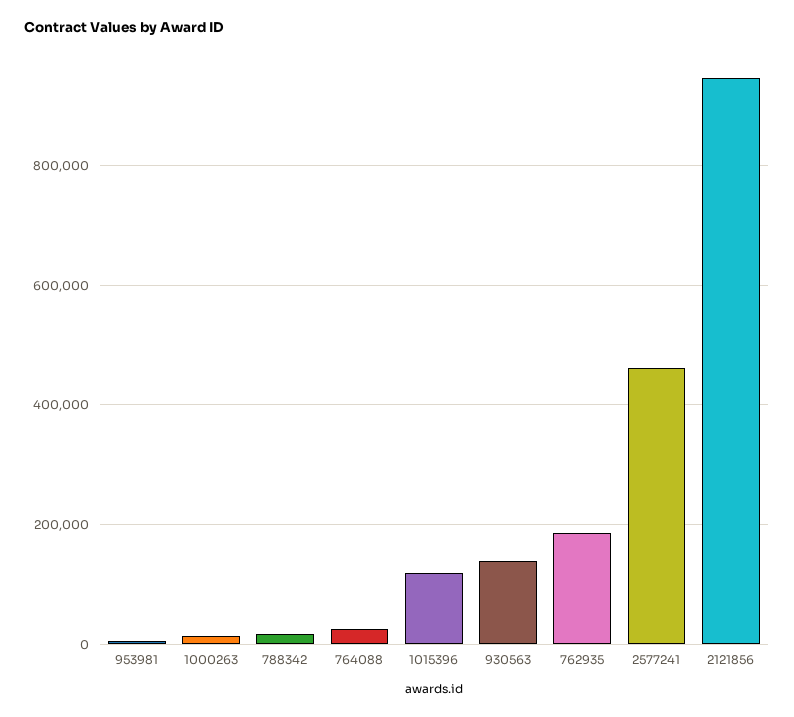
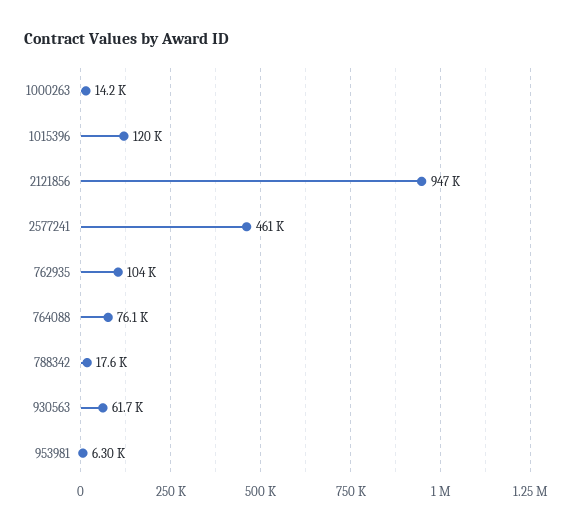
764088: 20000 -> 76100
930563: 140000 -> 61700
762935: 180000 -> 104000

